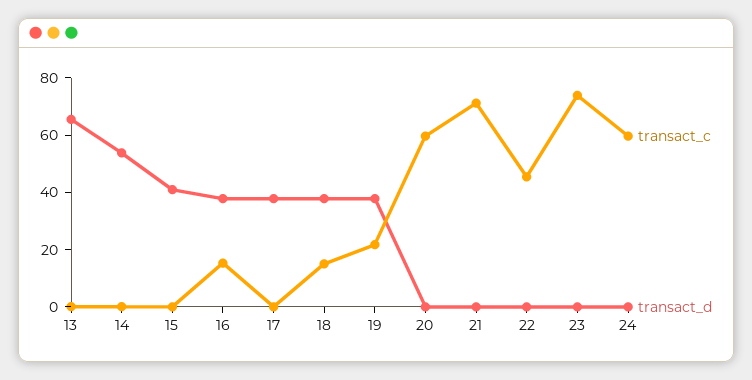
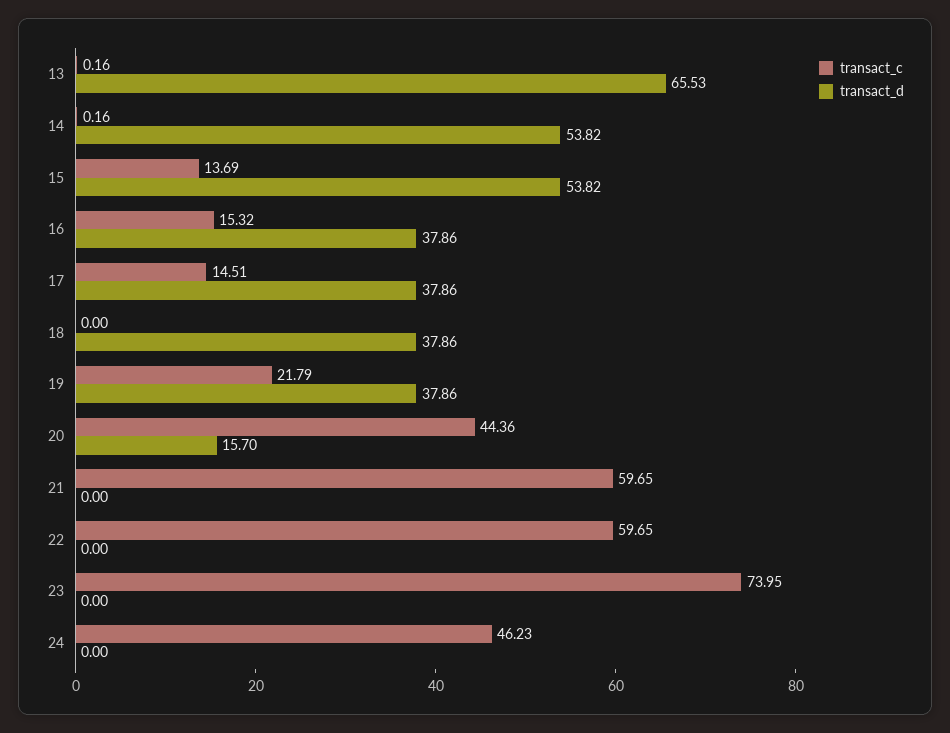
transact_c, 15: 0 -> 13.69
transact_d, 15: 40 -> 53.82
transact_c, 17: 0 -> 14.51
transact_c, 18: 15 -> 0
transact_c, 20: 60 -> 44.36
transact_d, 20: 0 -> 15.7
transact_c, 21: 70 -> 59.65
transact_c, 22: 45 -> 59.65
transact_c, 24: 60 -> 46.23

